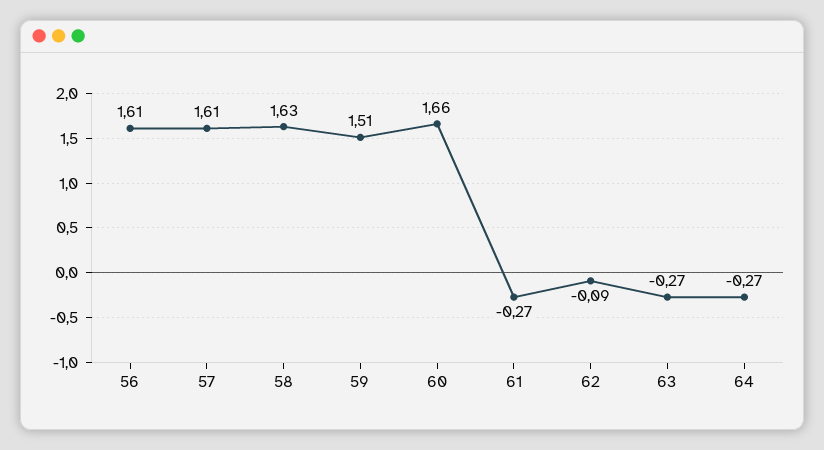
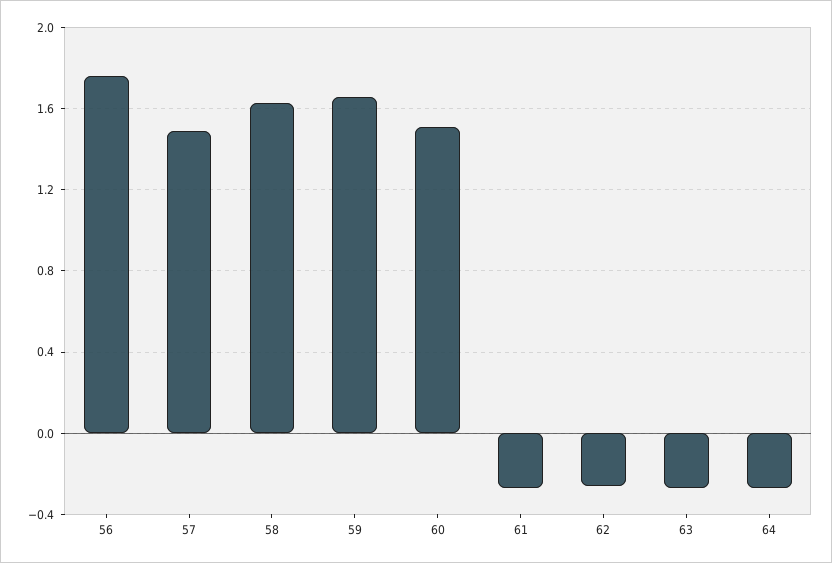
56: 1.61 -> 1.75
57: 1.61 -> 1.5
59: 1.51 -> 1.65
60: 1.66 -> 1.5
62: -0.09 -> -0.25

